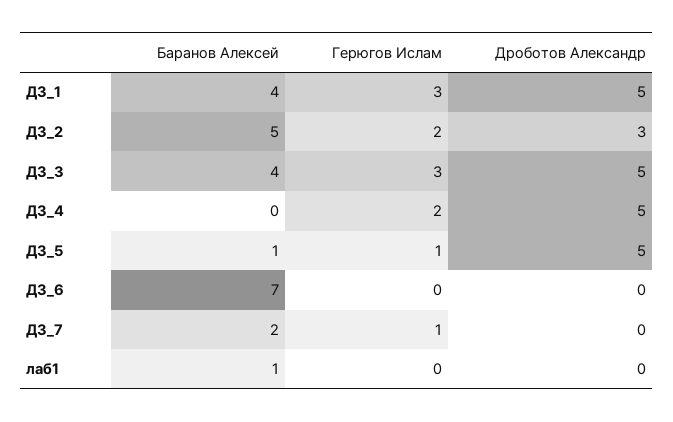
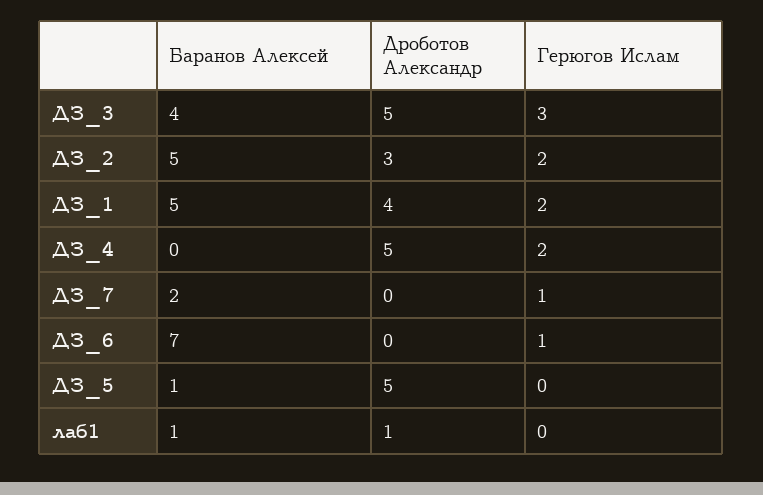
Баранов Алексей, ДЗ_1: 4 -> 5
Герюгов Ислам, ДЗ_1: 3 -> 2
Дроботов Александр, ДЗ_1: 5 -> 4
Герюгов Ислам, ДЗ_5: 1 -> 0
Герюгов Ислам, ДЗ_6: 0 -> 1
Дроботов Александр, лаб1: 0 -> 1

